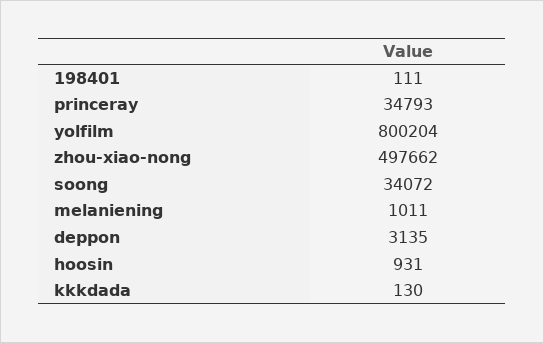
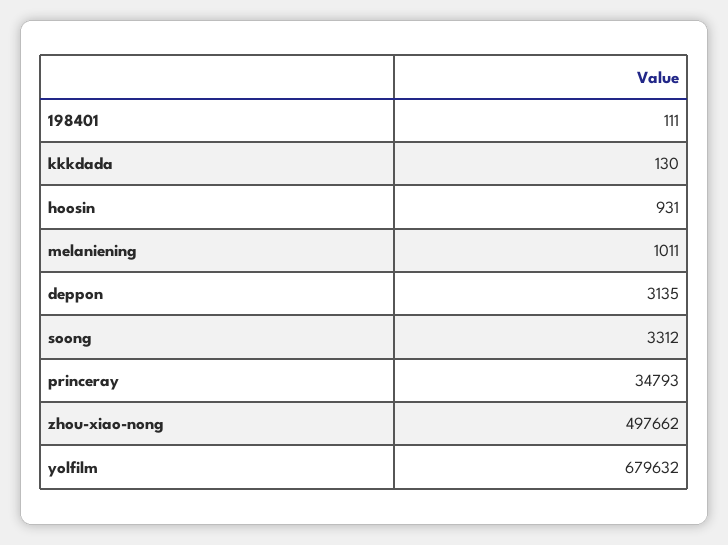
yolfilm: 800204 -> 679632
soong: 34072 -> 3312

